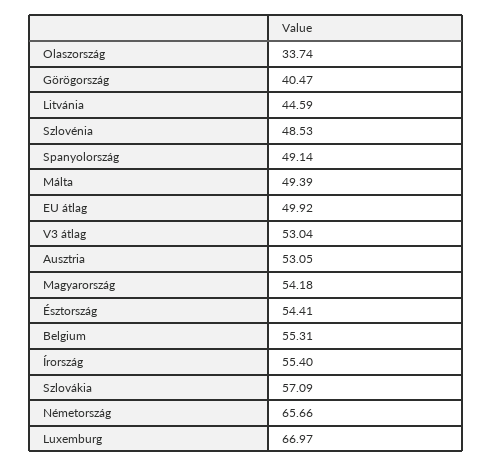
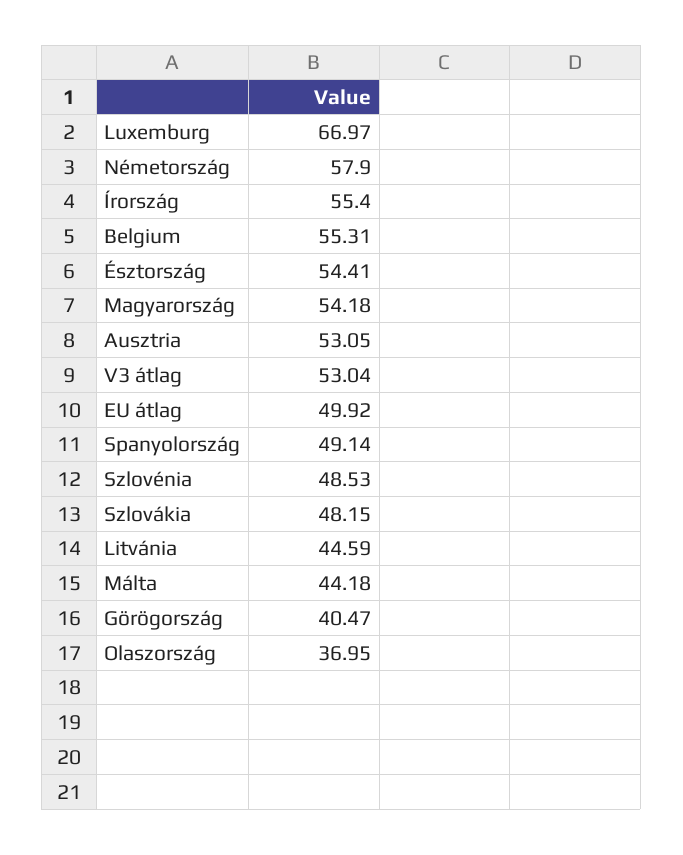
Olaszország: 33.74 -> 36.95
Málta: 49.39 -> 44.18
Szlovákia: 57.09 -> 48.15
Németország: 65.66 -> 57.9

